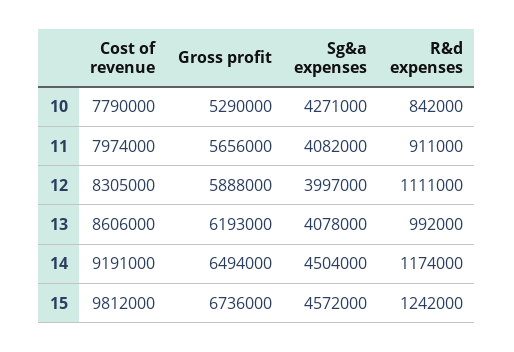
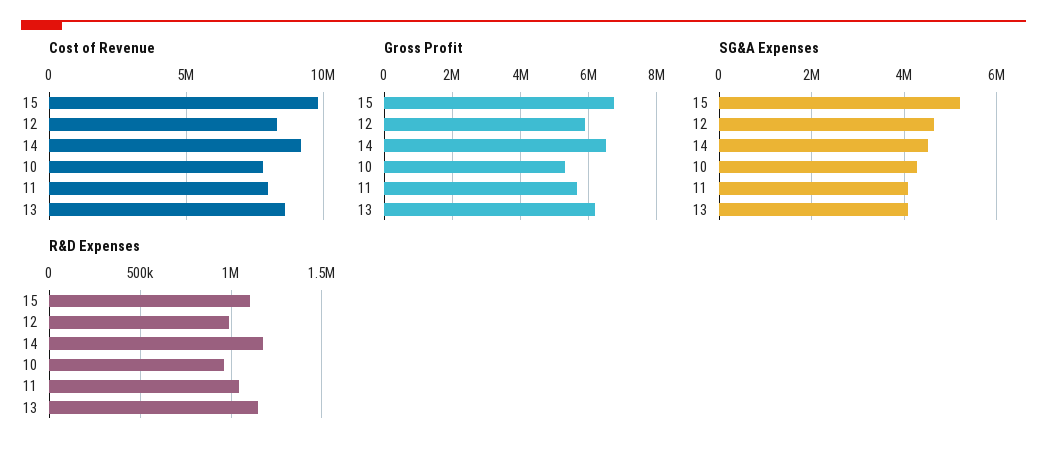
R&d expenses, 10: 842000 -> 950000
R&d expenses, 11: 911000 -> 1050000
Sg&a expenses, 12: 3997000 -> 4600000
R&d expenses, 12: 1111000 -> 1000000
R&d expenses, 13: 992000 -> 1150000
Sg&a expenses, 15: 4572000 -> 5200000
R&d expenses, 15: 1242000 -> 1100000

